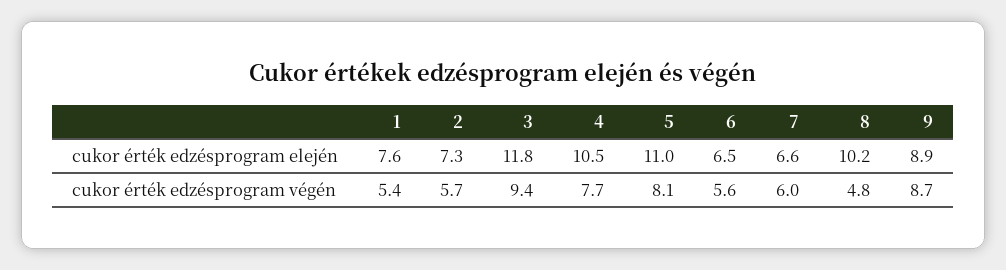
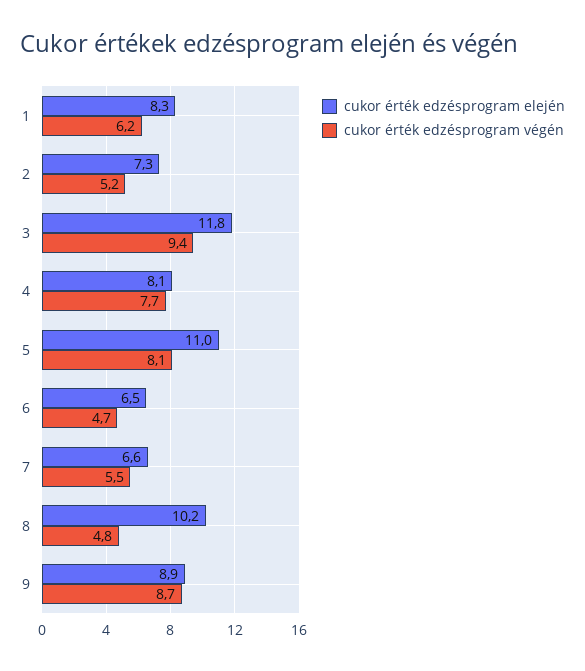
cukor érték edzésprogram elején, 1: 7.6 -> 8.3
cukor érték edzésprogram elején, 4: 10.5 -> 8.1
cukor érték edzésprogram végén, 1: 5.4 -> 6.2
cukor érték edzésprogram végén, 2: 5.7 -> 5.2
cukor érték edzésprogram végén, 6: 5.6 -> 4.7
cukor érték edzésprogram végén, 7: 6 -> 5.5

